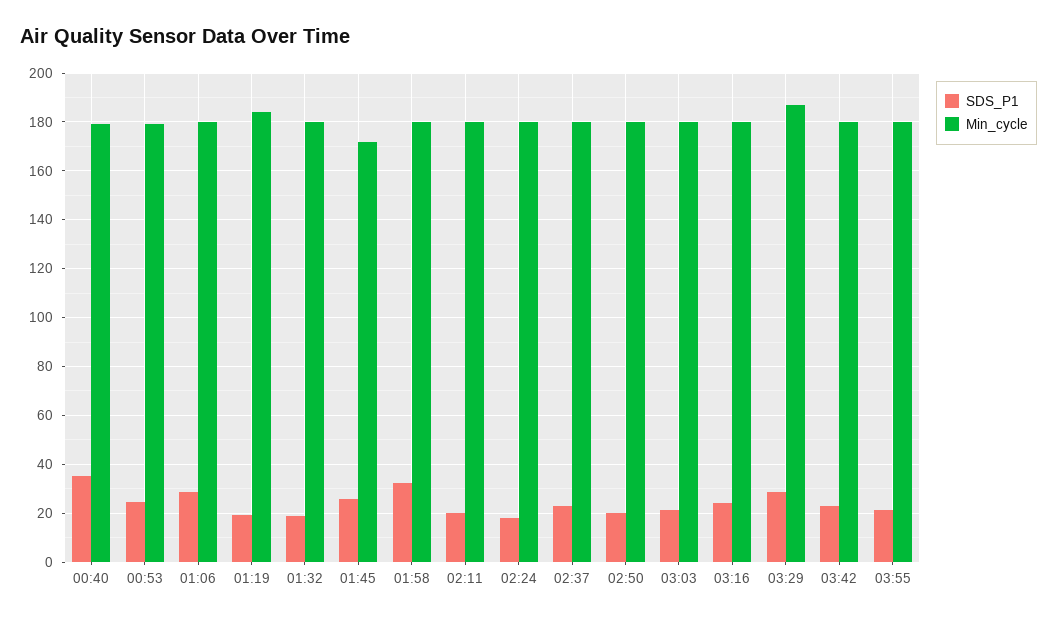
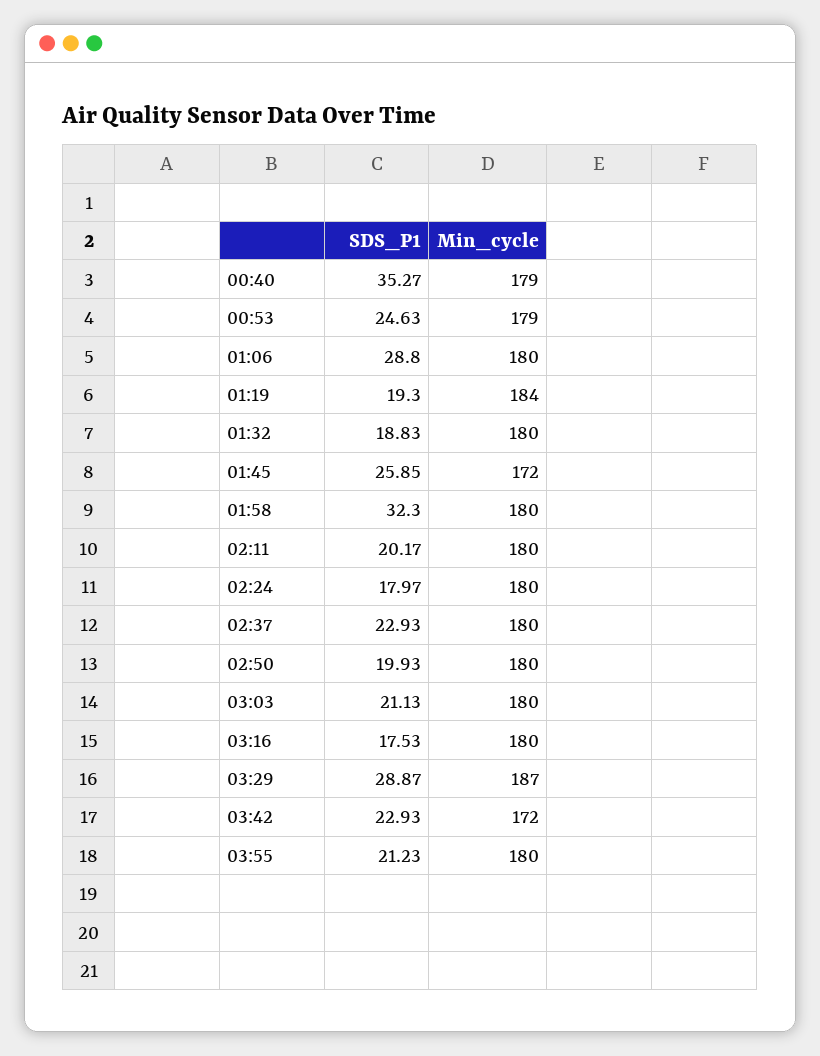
SDS_P1, 03:16: 25 -> 17.53
Min_cycle, 03:42: 180 -> 172

